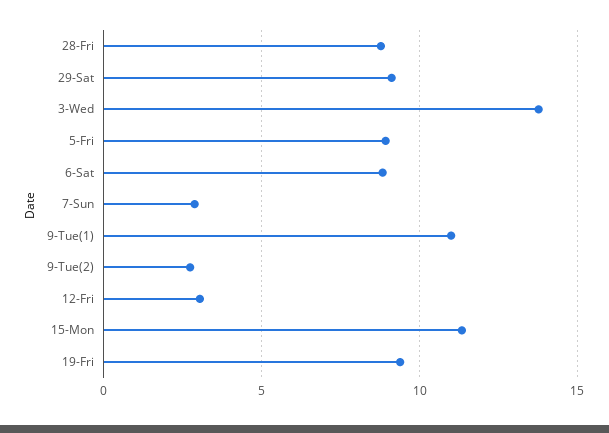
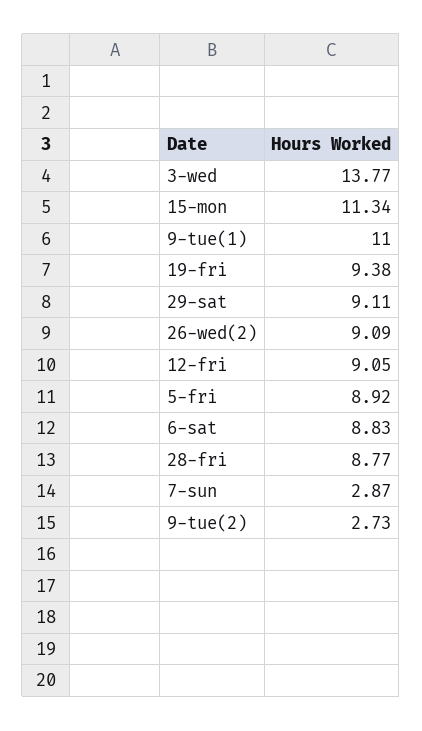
12-Fri: 3 -> 9.05
26-wed(2): none -> 9.09

